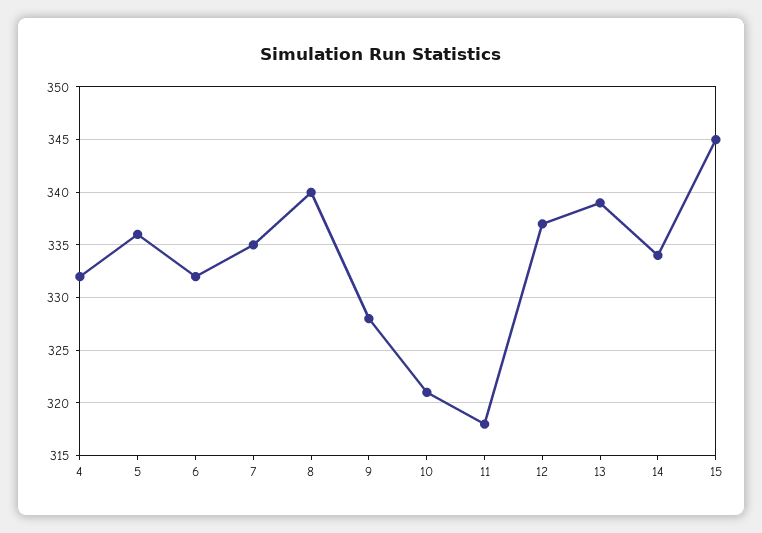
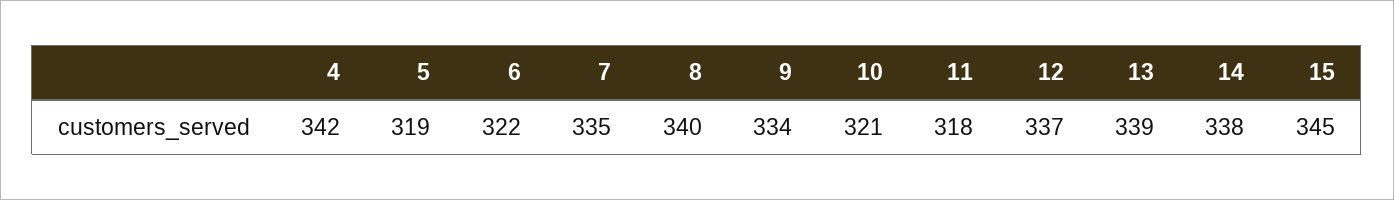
4: 332 -> 342
5: 336 -> 319
6: 332 -> 322
9: 328 -> 334
14: 334 -> 338

